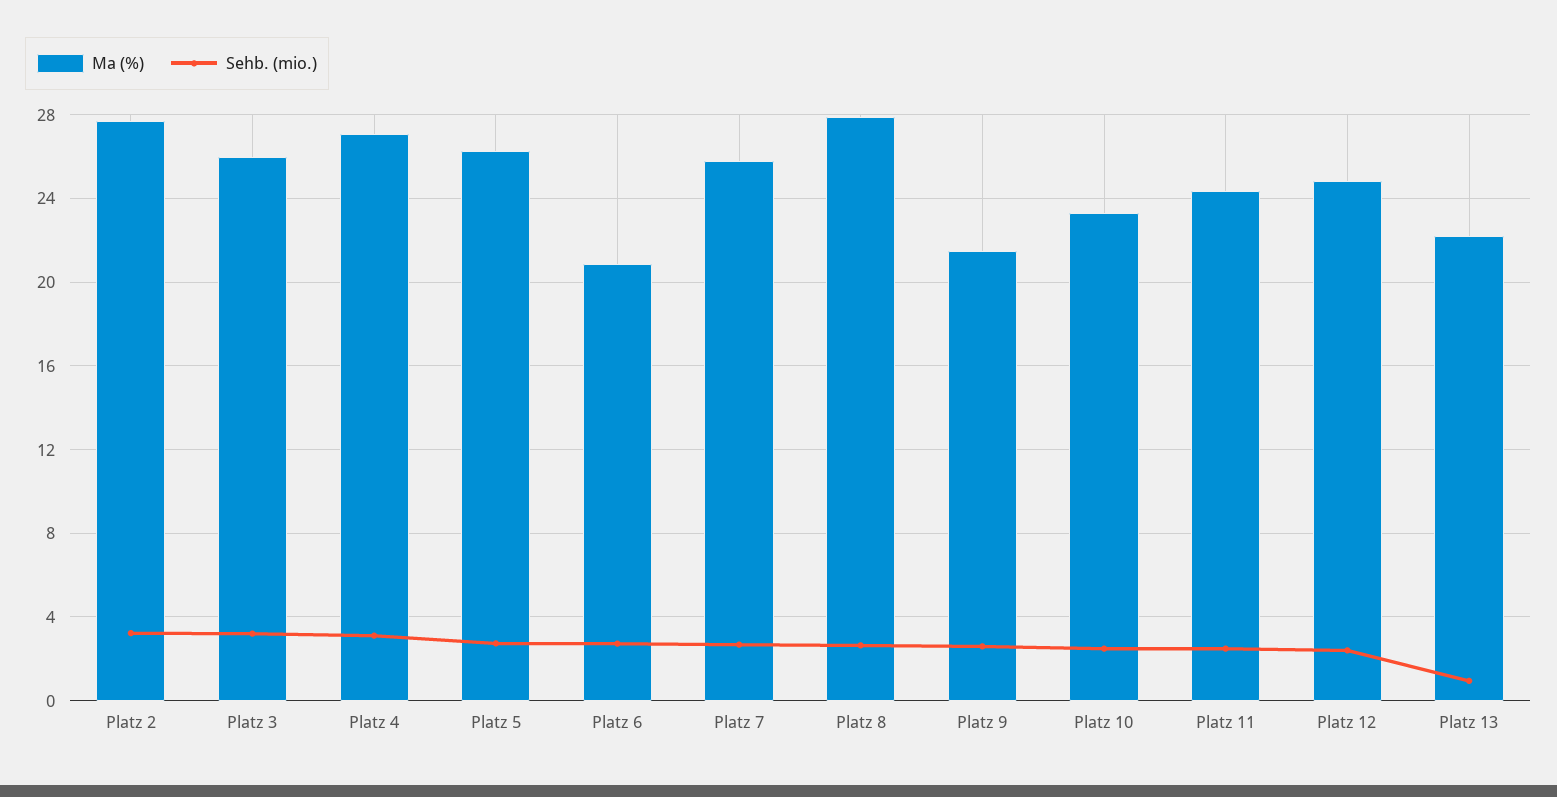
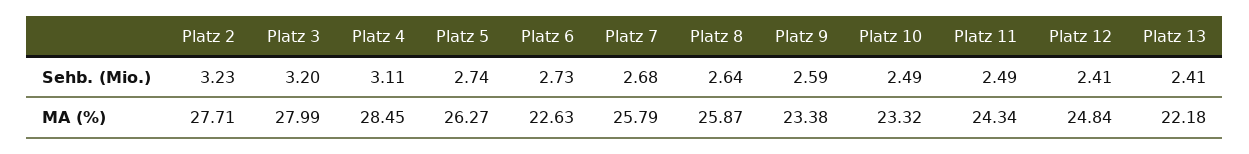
Ma (%), Platz 3: 26 -> 27.99
Ma (%), Platz 4: 27 -> 28.45
Ma (%), Platz 6: 21 -> 22.63
Ma (%), Platz 8: 28 -> 25.87
Ma (%), Platz 9: 21.5 -> 23.38
Sehb. (mio.), Platz 13: 1 -> 2.41

